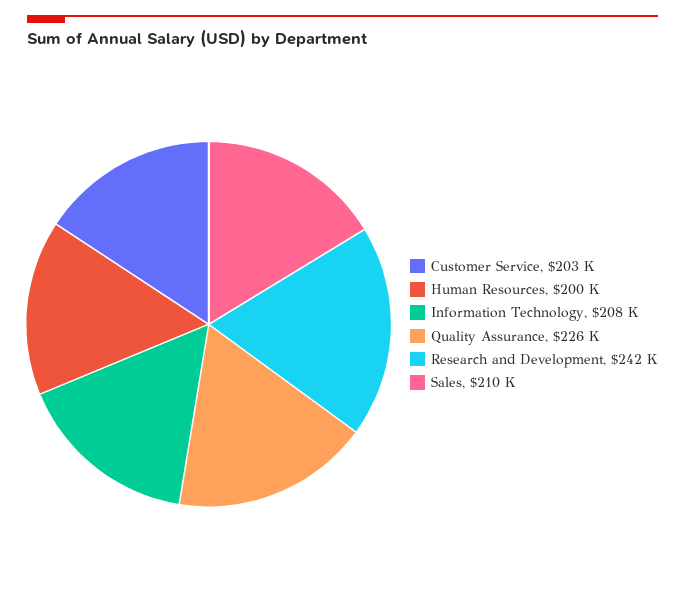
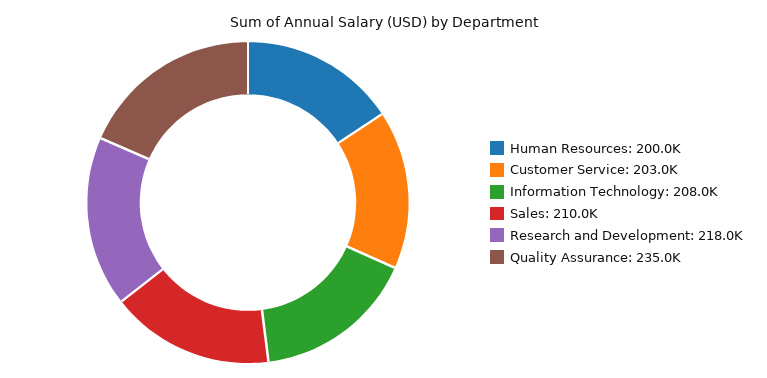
Quality Assurance: 226000 -> 235000
Research and Development: 242000 -> 218000

